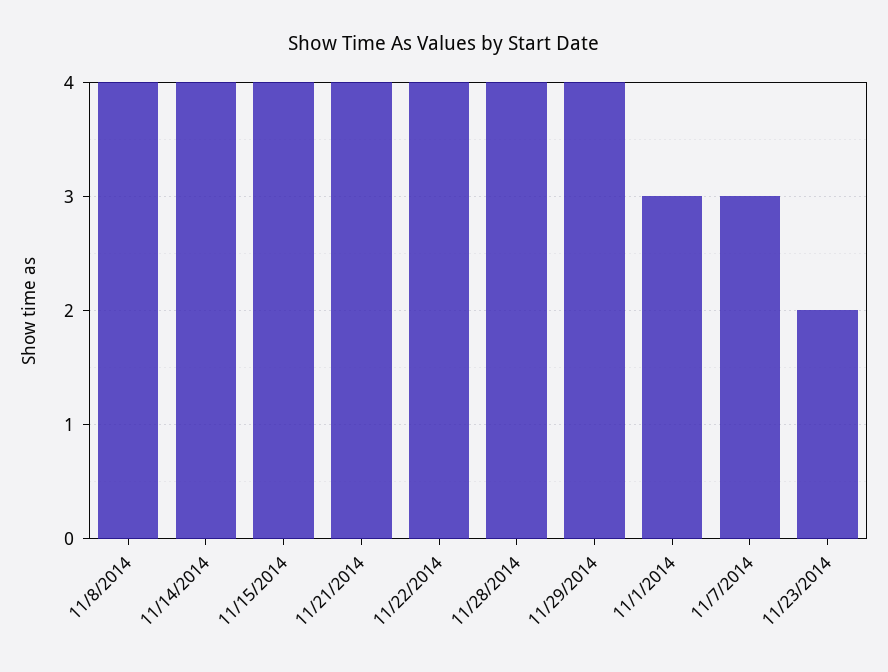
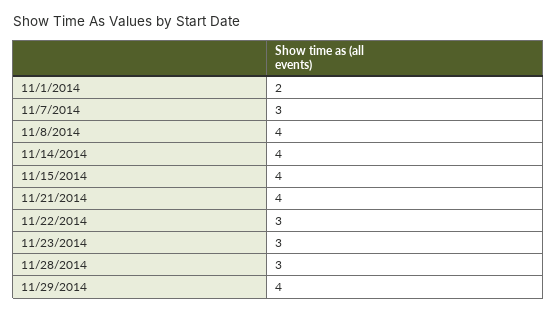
11/22/2014: 4 -> 3
11/28/2014: 4 -> 3
11/1/2014: 3 -> 2
11/23/2014: 2 -> 3

